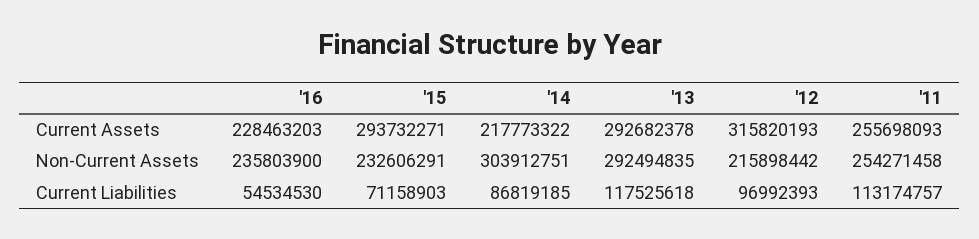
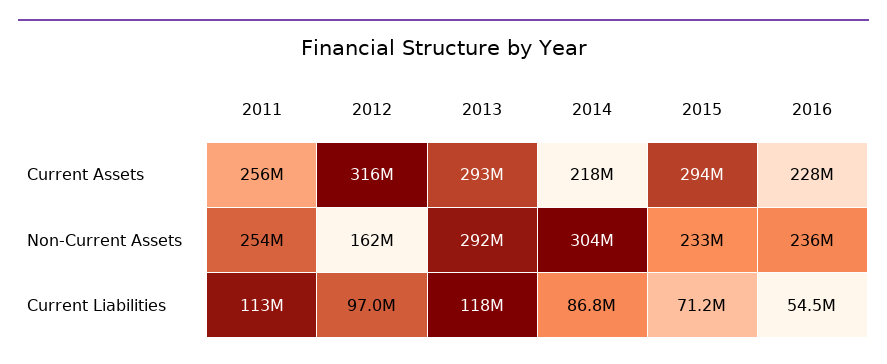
'12, Non-Current Assets: 215898442 -> 162000000

